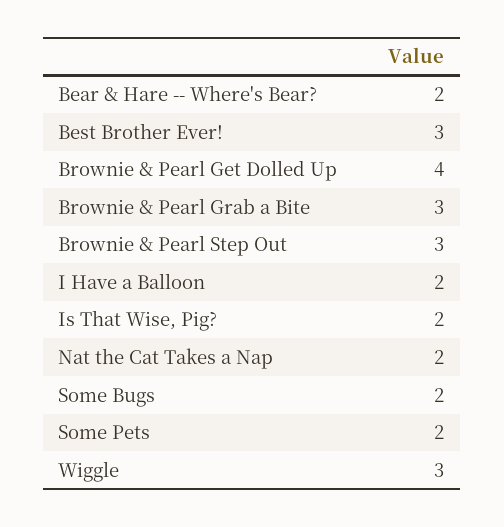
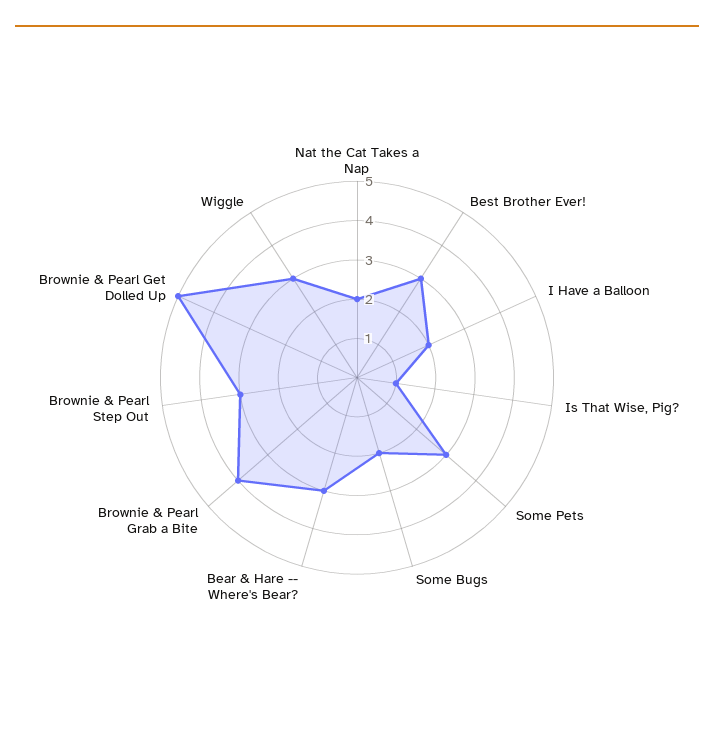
Bear & Hare -- Where's Bear?: 2 -> 3
Brownie & Pearl Get Dolled Up: 4 -> 5
Brownie & Pearl Grab a Bite: 3 -> 4
Is That Wise, Pig?: 2 -> 1
Some Pets: 2 -> 3

